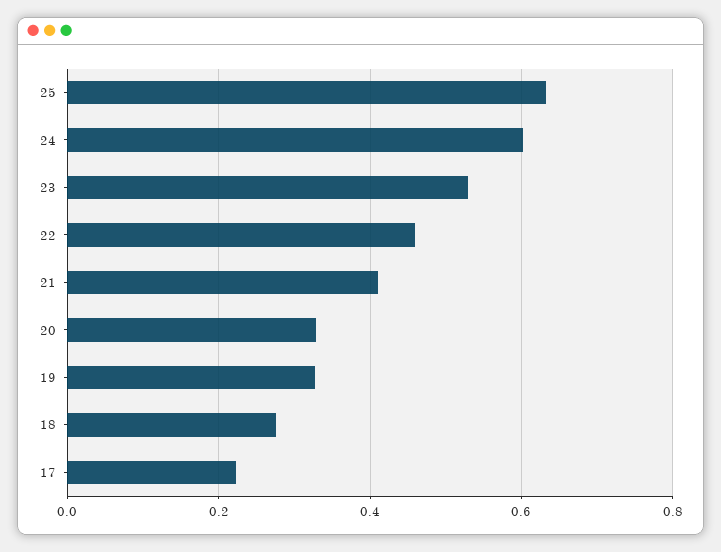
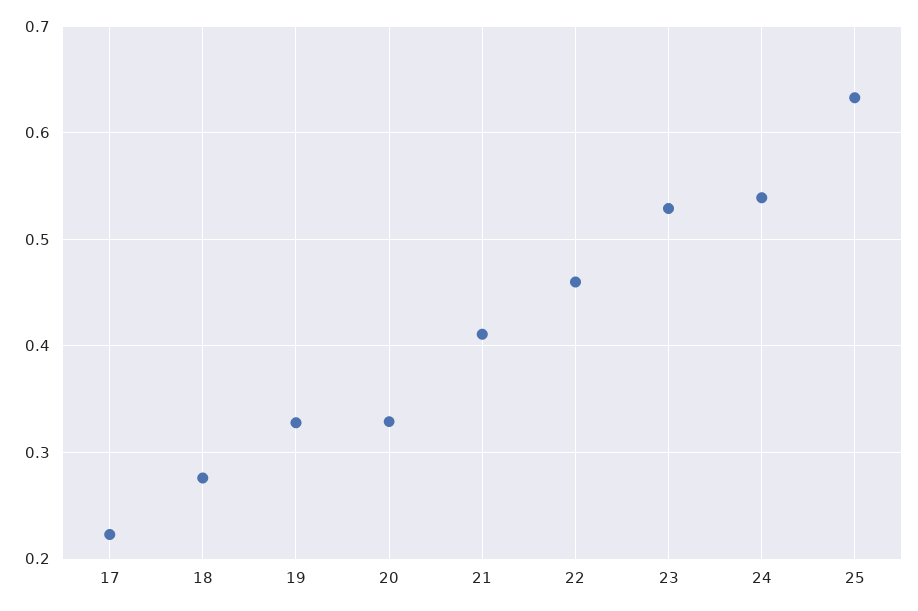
24: 0.6 -> 0.54

